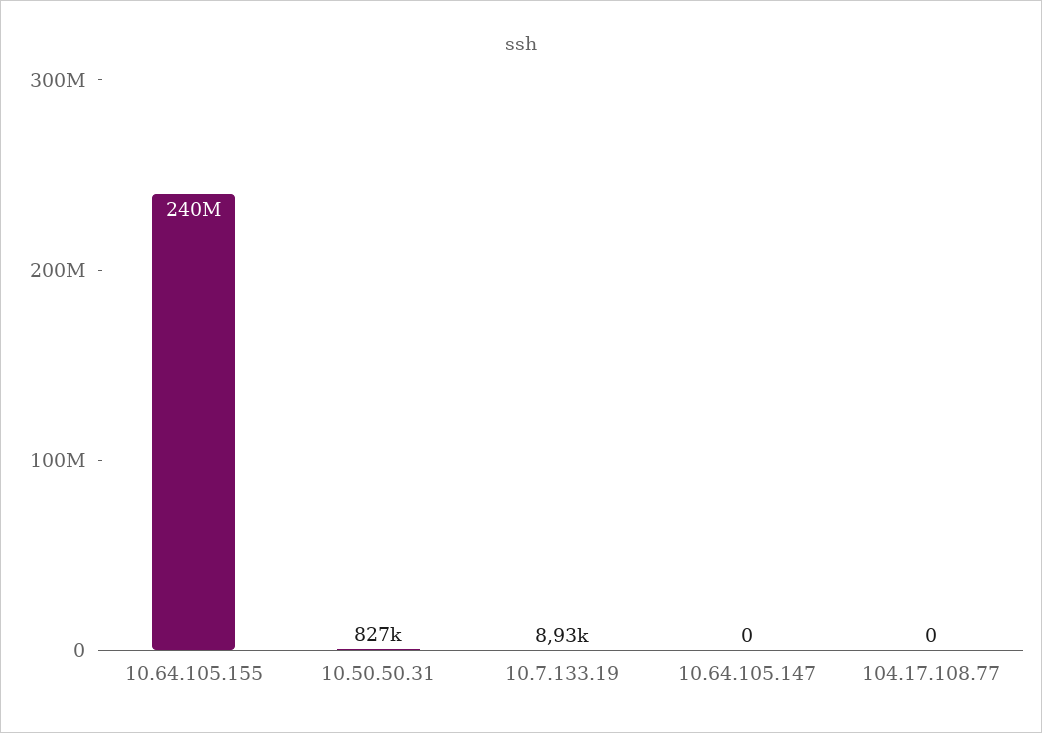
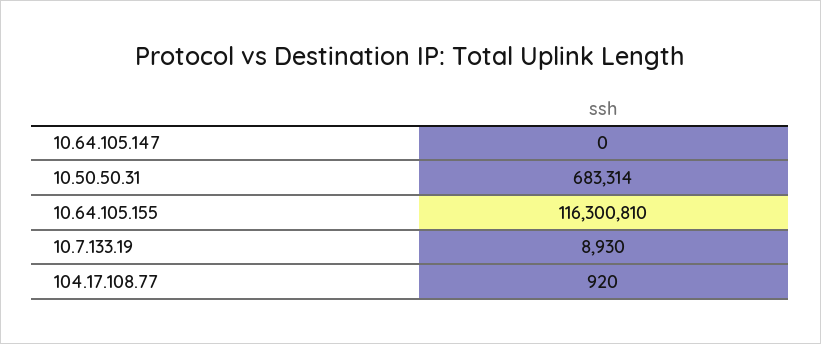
10.64.105.155: 240000000 -> 116300810
10.50.50.31: 827000 -> 683314
104.17.108.77: 0 -> 920

